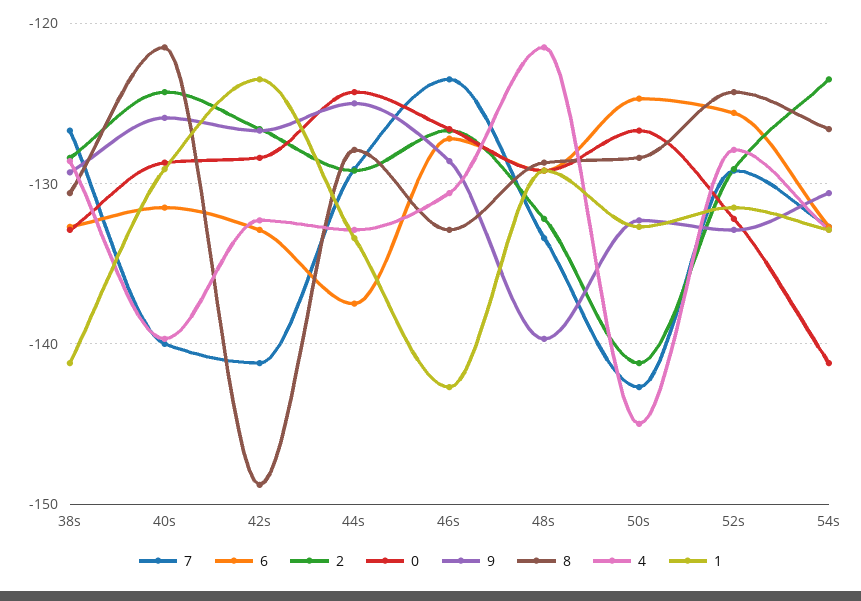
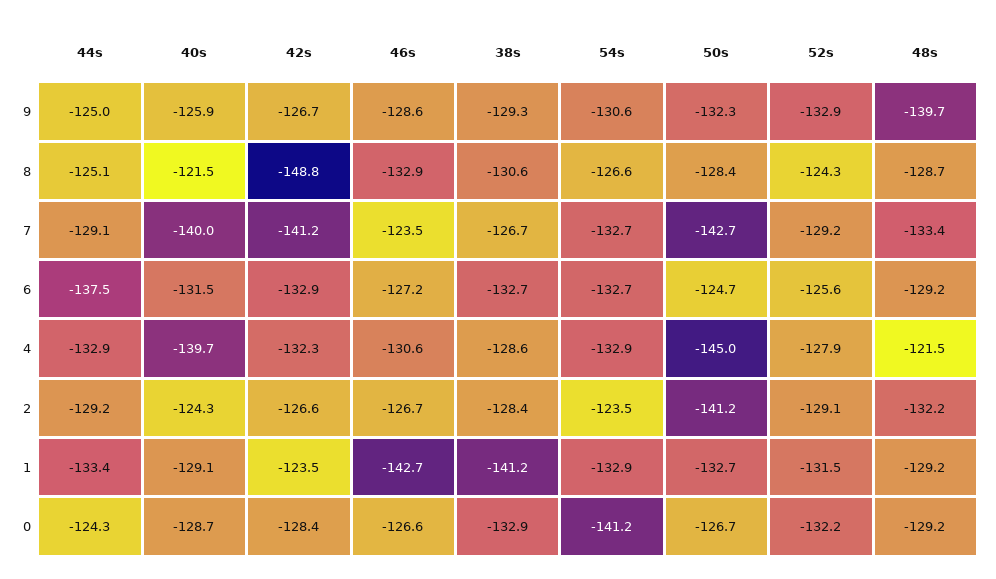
8, 44s: -128 -> -125.1

